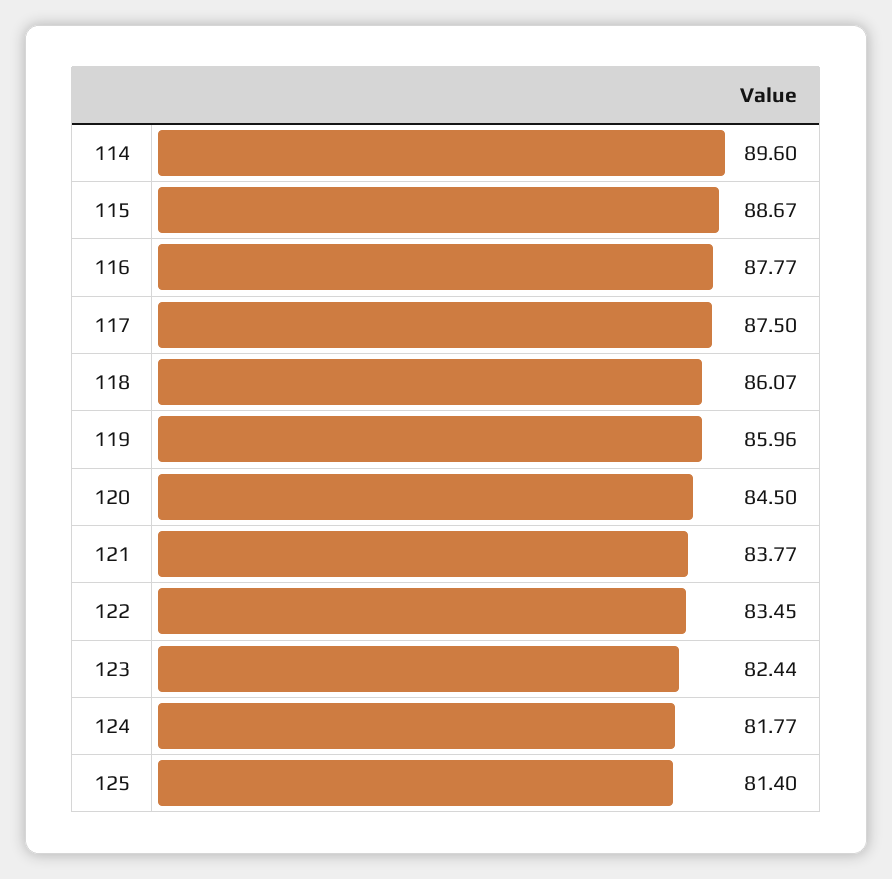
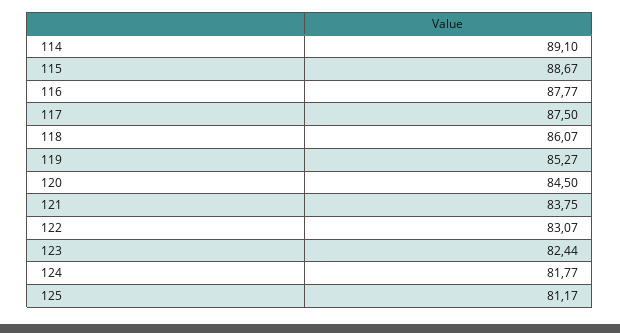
114: 89.6 -> 89.1
119: 85.96 -> 85.27
121: 83.77 -> 83.75
122: 83.45 -> 83.07
125: 81.4 -> 81.17

